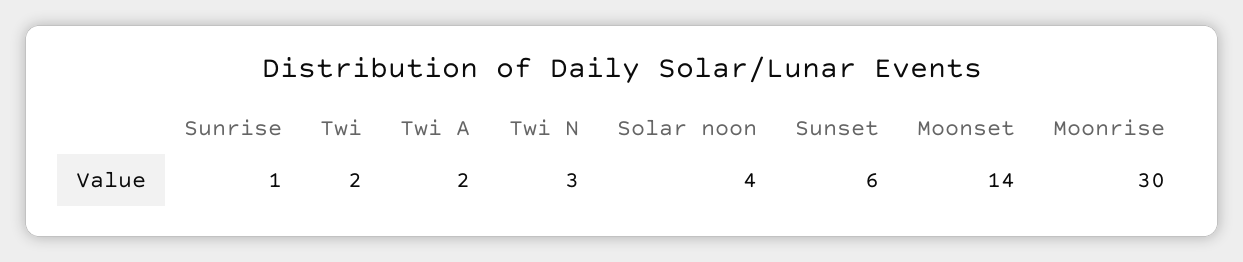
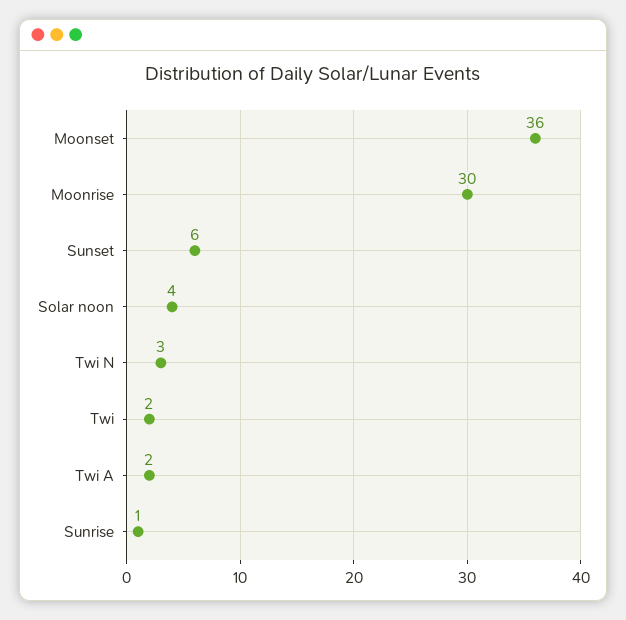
Moonset: 14 -> 36

